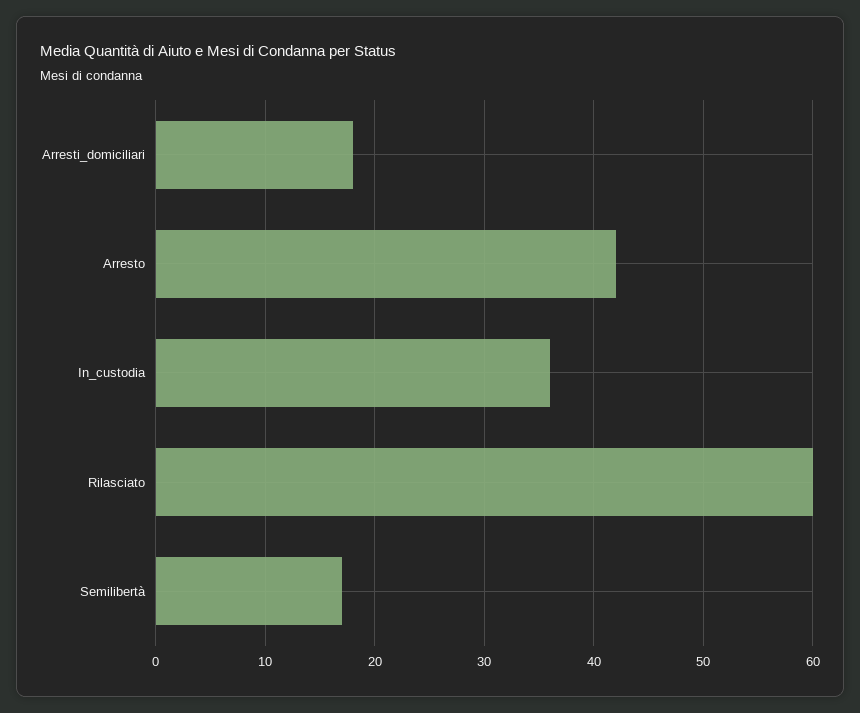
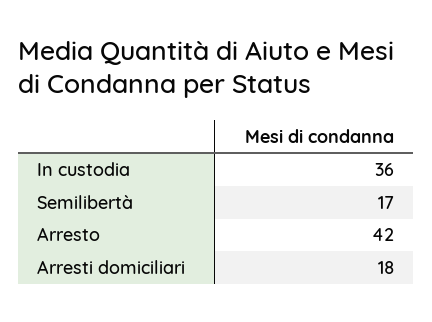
Rilasciato: 60 -> none

